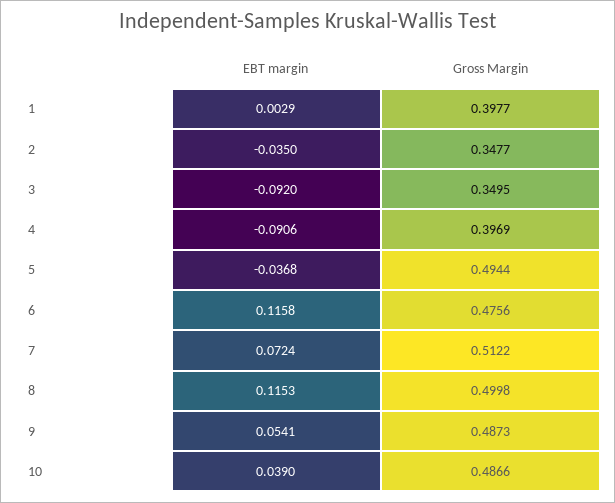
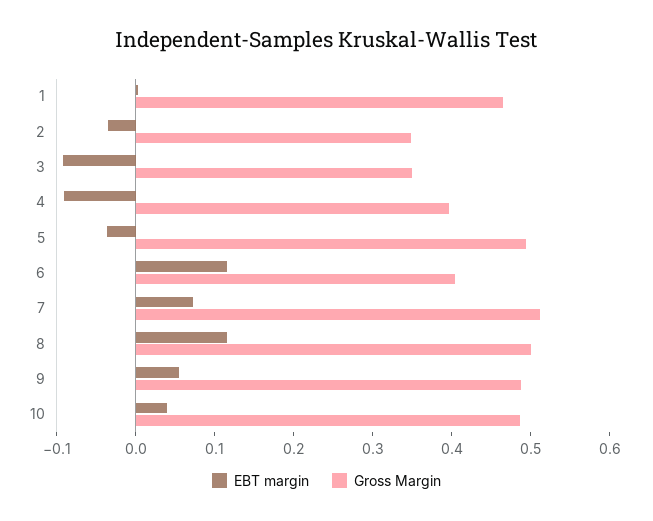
Gross Margin, 1: 0.3977 -> 0.46
Gross Margin, 6: 0.4756 -> 0.4

